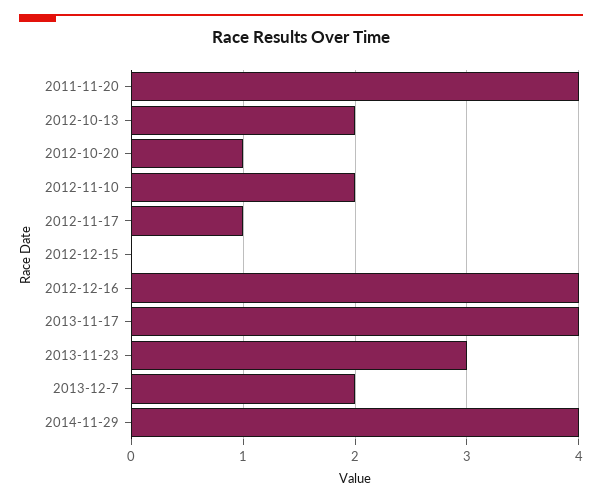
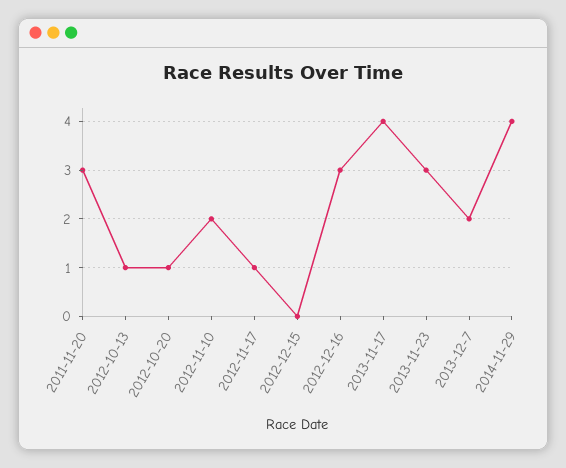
2011-11-20: 4 -> 3
2012-10-13: 2 -> 1
2012-12-16: 4 -> 3

